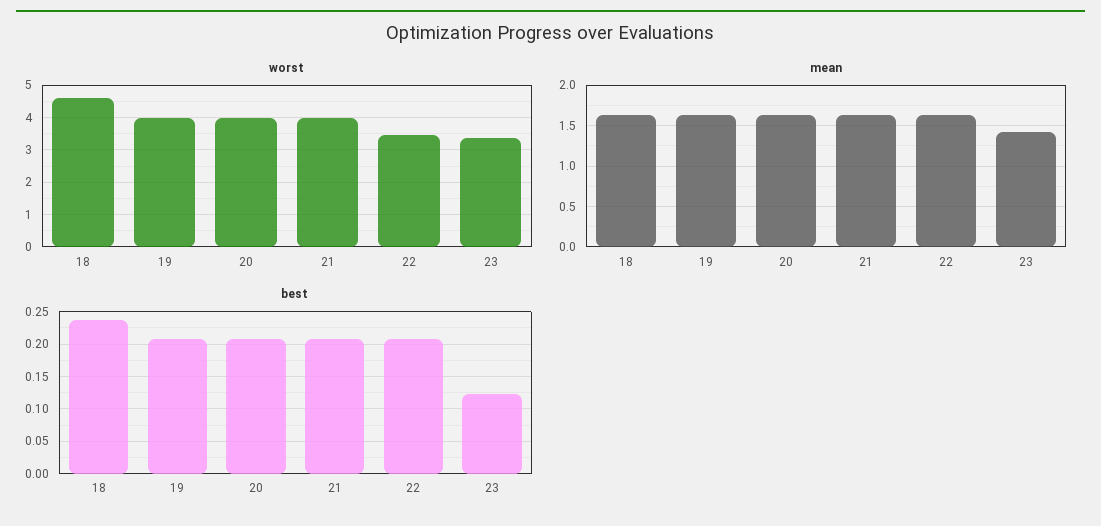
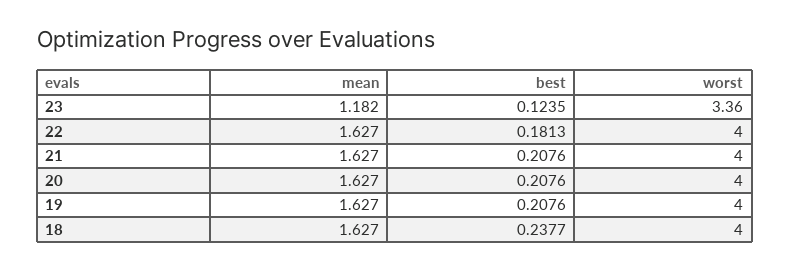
worst, 18: 4.6 -> 4
worst, 22: 3.4 -> 4
mean, 23: 1.4 -> 1.182
best, 22: 0.21 -> 0.1813

